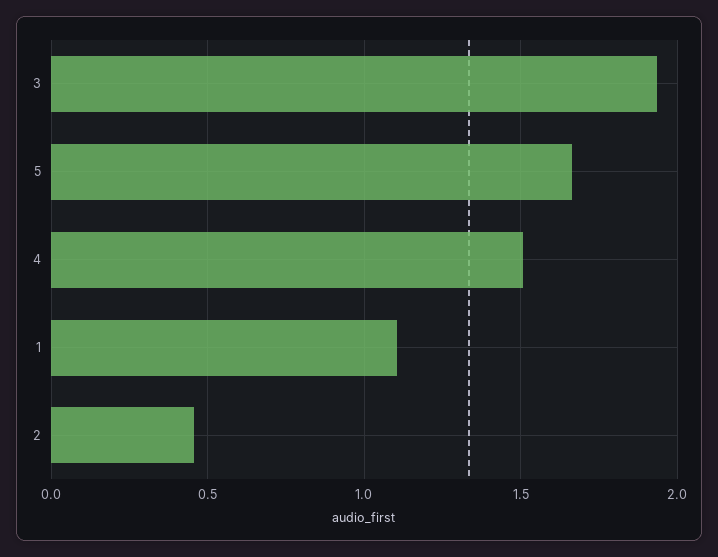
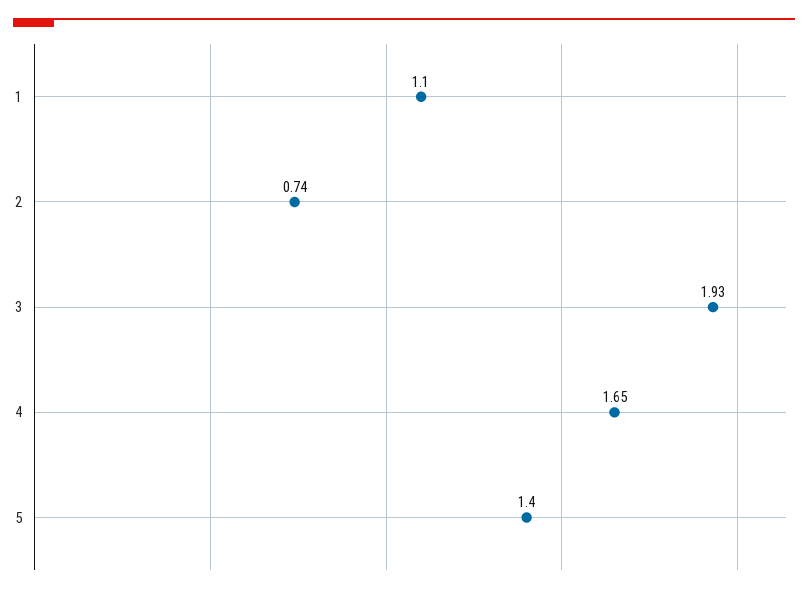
5: 1.65 -> 1.4
4: 1.5 -> 1.65
2: 0.45 -> 0.74

